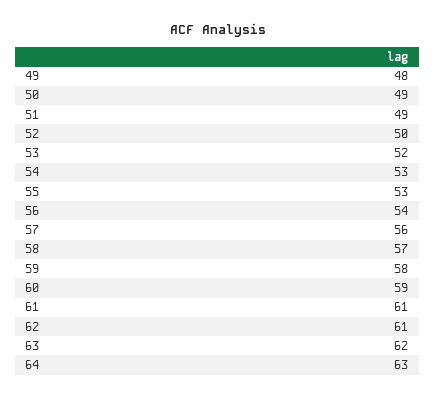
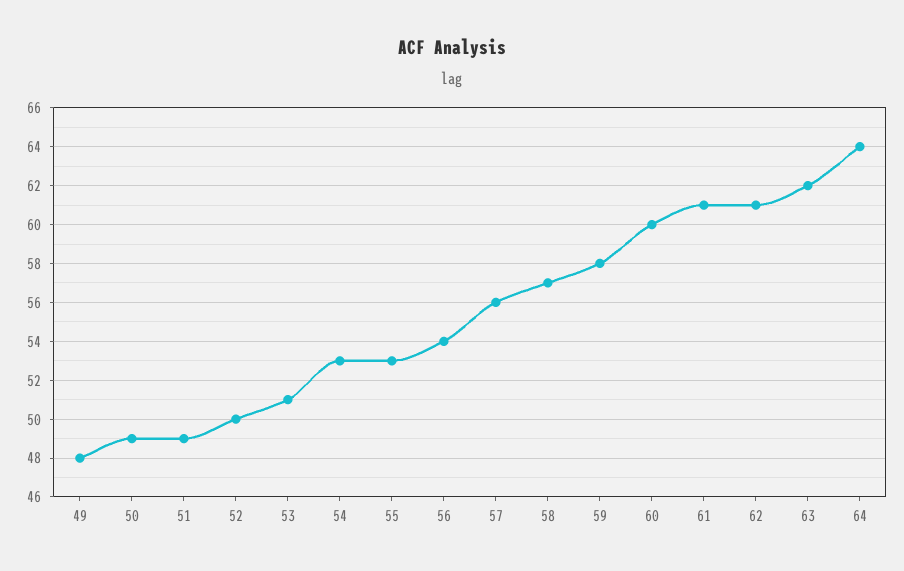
53: 52 -> 51
60: 59 -> 60
64: 63 -> 64

